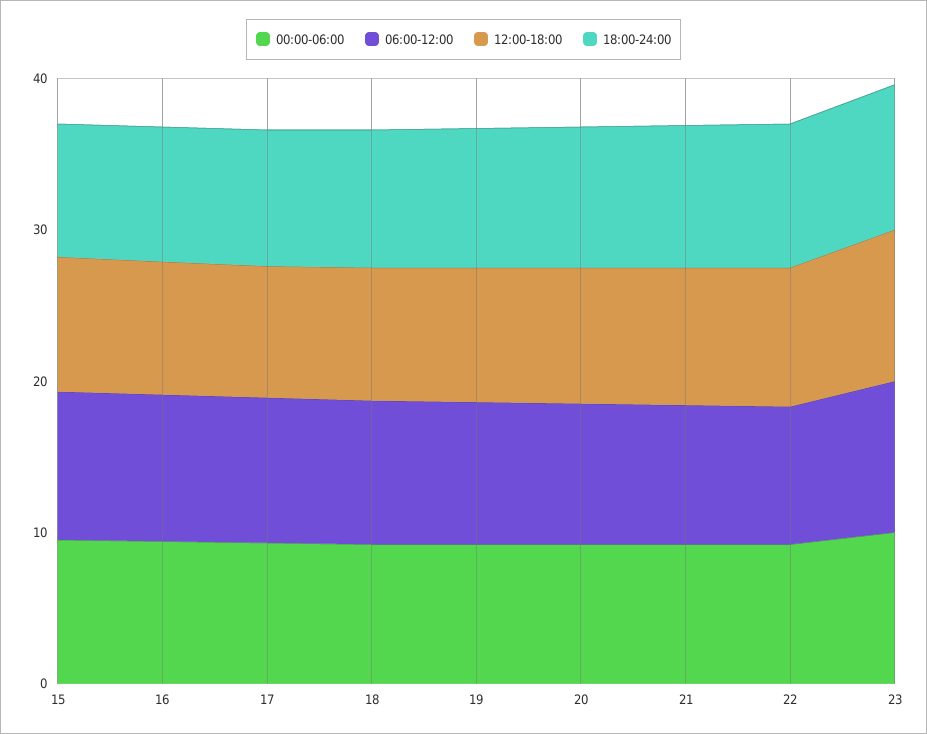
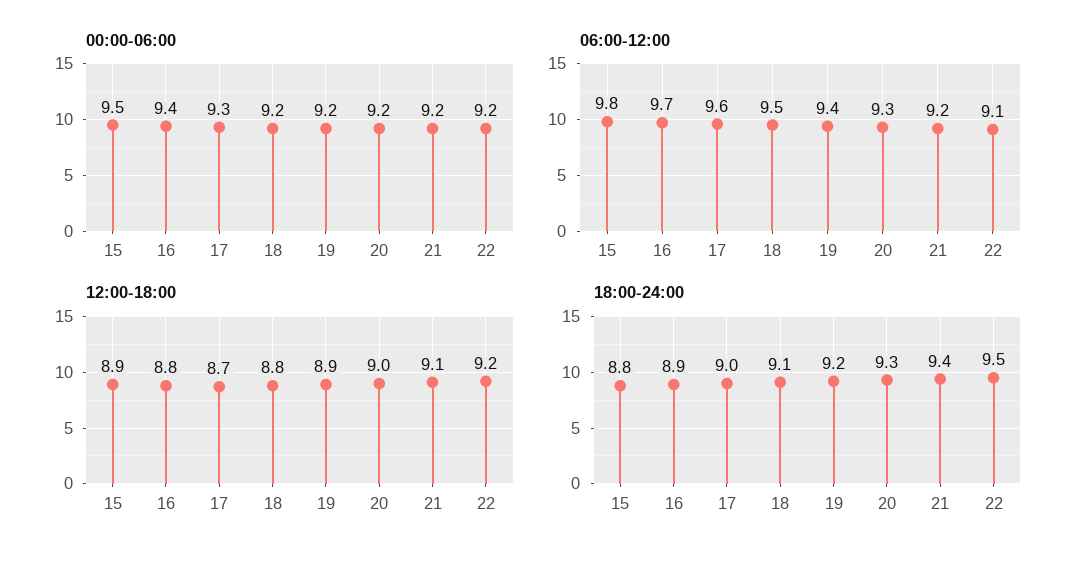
00:00-06:00, 23: 10 -> none
06:00-12:00, 23: 10 -> none
12:00-18:00, 23: 10 -> none
18:00-24:00, 23: 10 -> none

